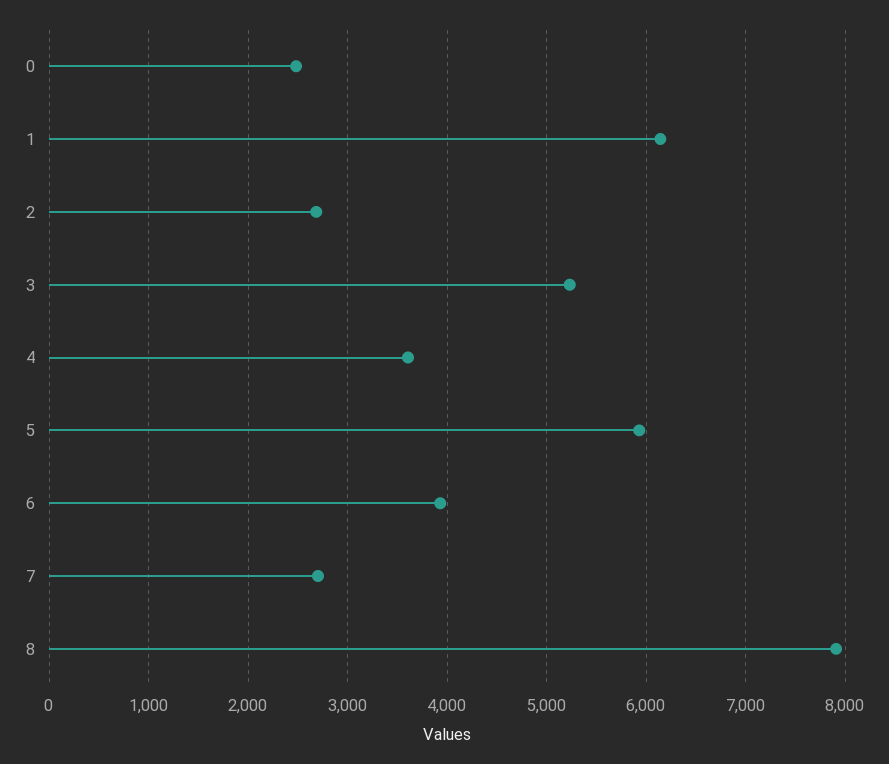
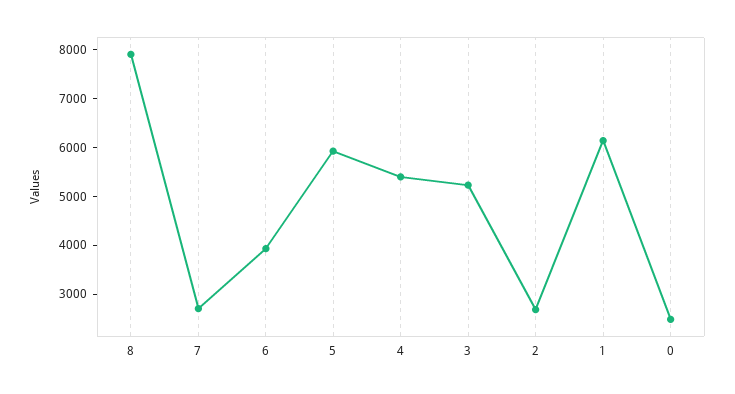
4: 3600 -> 5400

